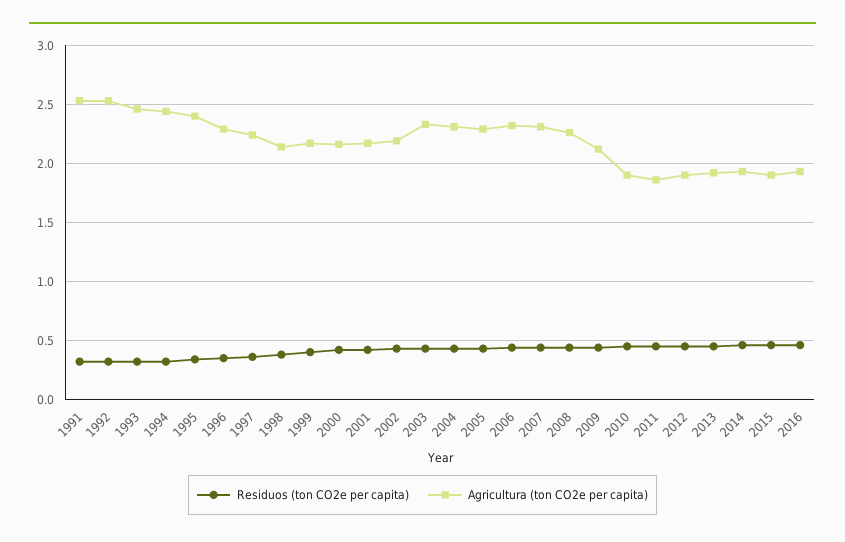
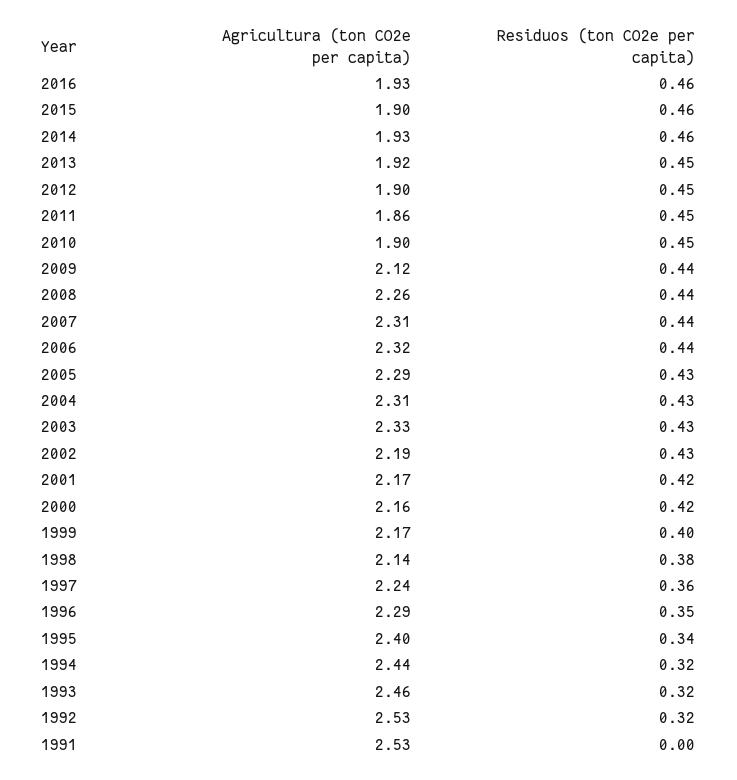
Residuos (ton CO2e per capita), 1991: 0.3 -> 0

